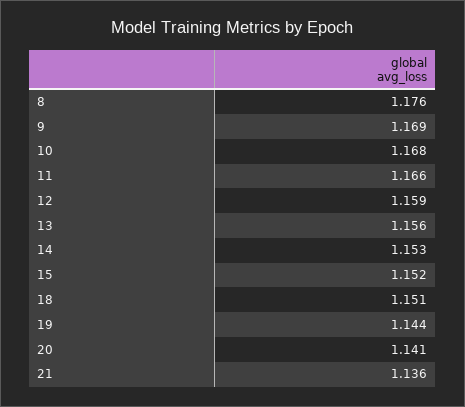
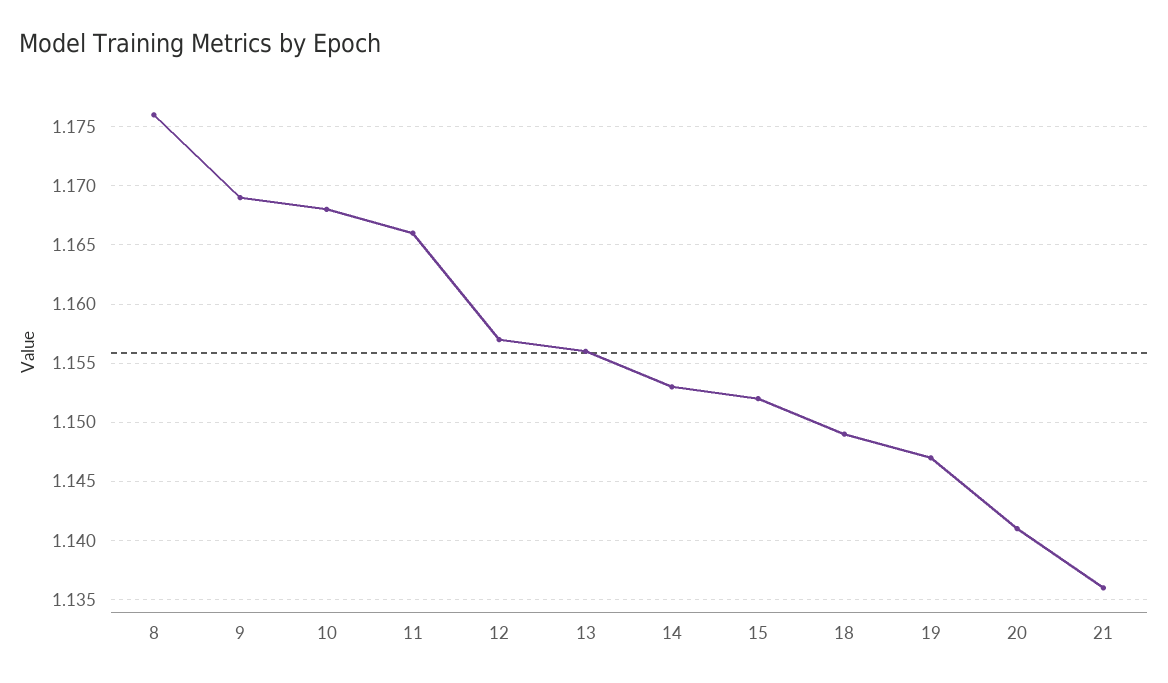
12: 1.159 -> 1.157
18: 1.151 -> 1.149
19: 1.144 -> 1.147

